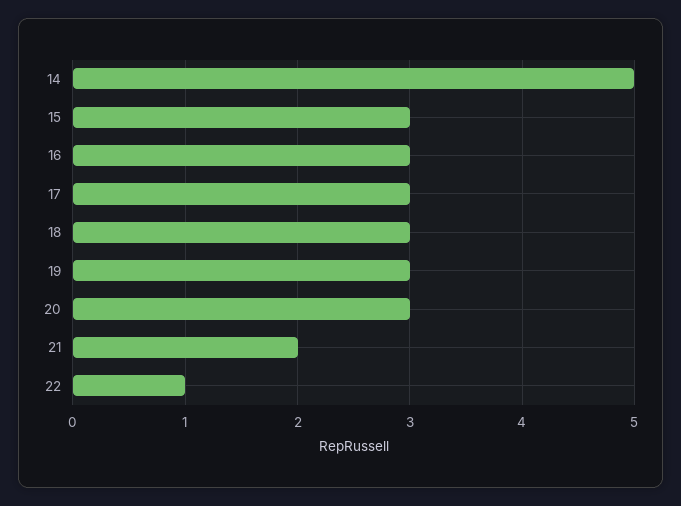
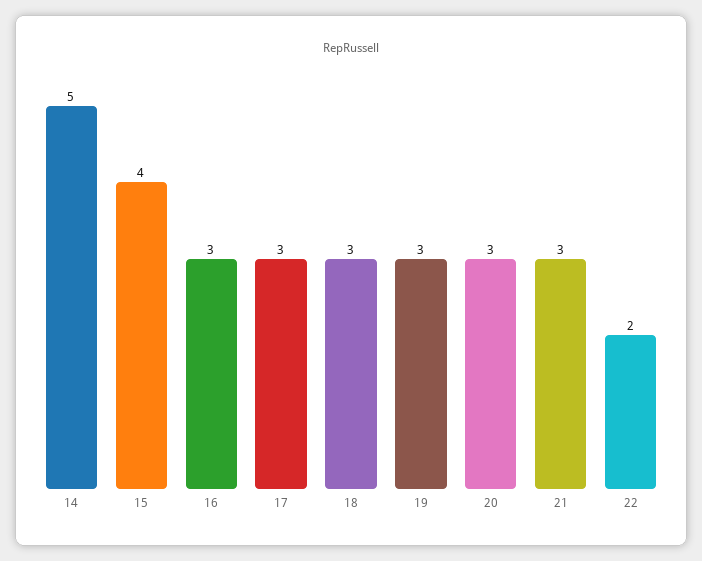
15: 3 -> 4
21: 2 -> 3
22: 1 -> 2

